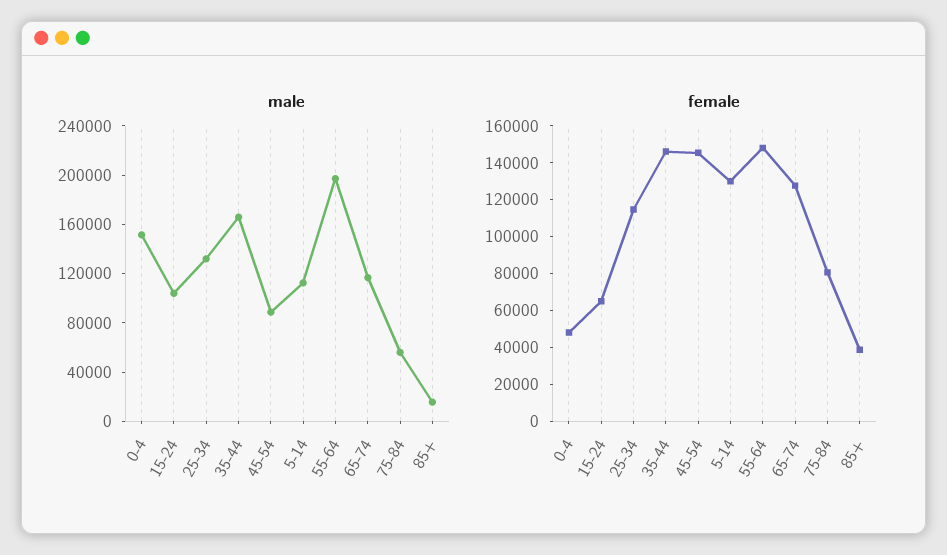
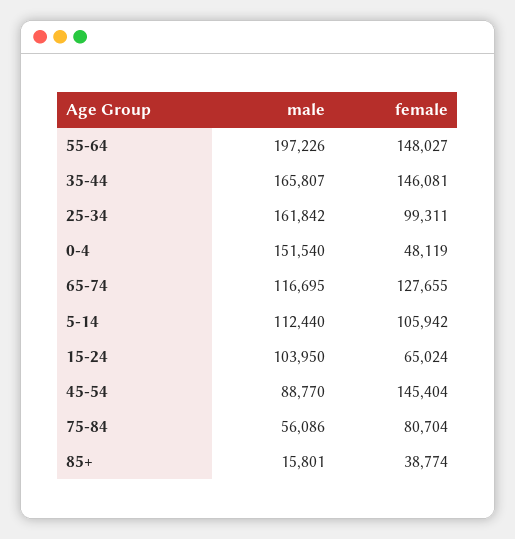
male, 25-34: 130000 -> 161842
female, 25-34: 115000 -> 99311
female, 5-14: 130000 -> 105942

